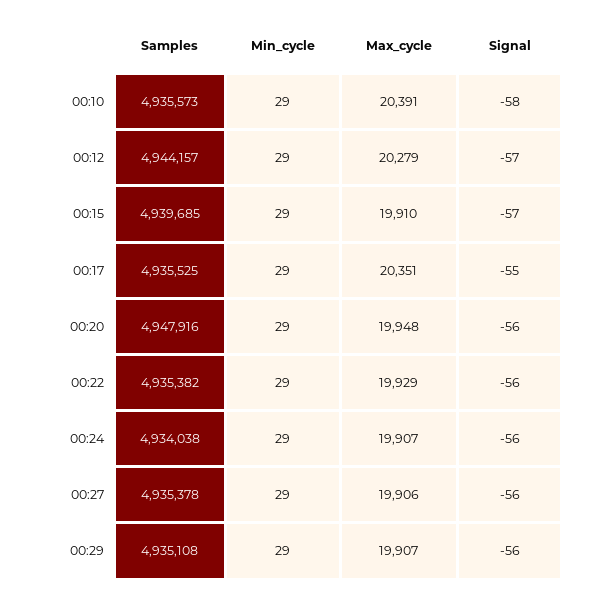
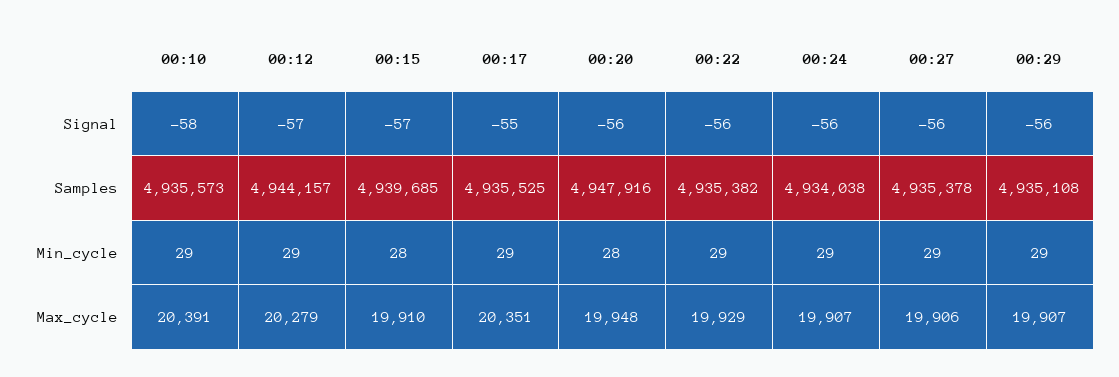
Min_cycle, 00:15: 29 -> 28
Min_cycle, 00:20: 29 -> 28

